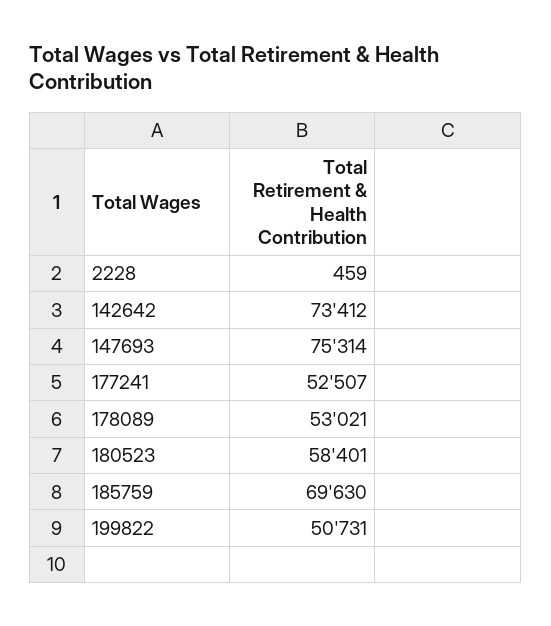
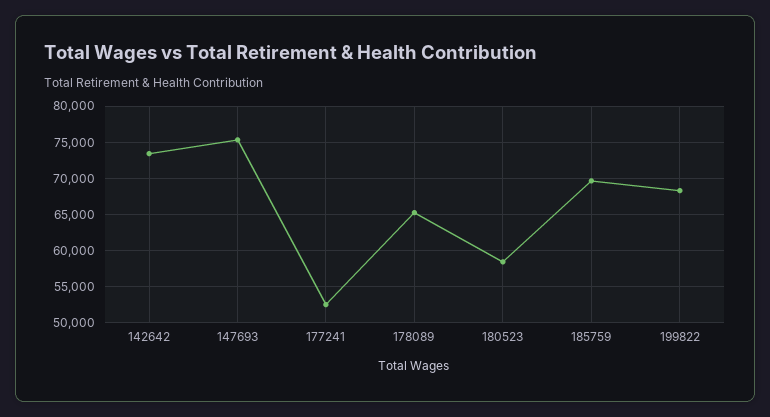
2228: 459 -> none
178089: 53021 -> 65000
199822: 50731 -> 68000

